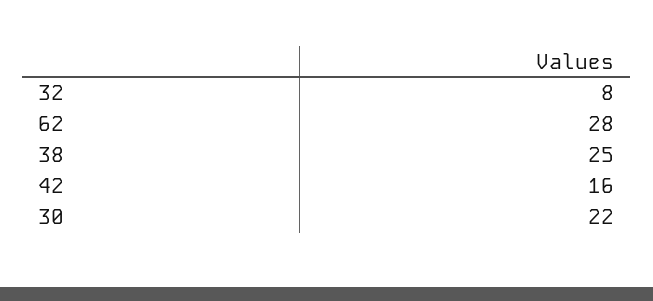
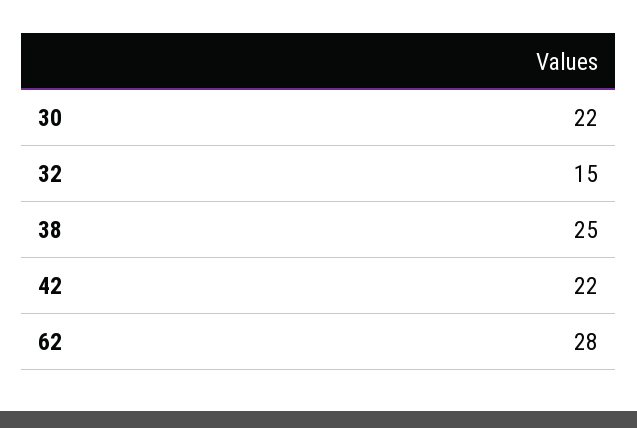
32: 8 -> 15
42: 16 -> 22

